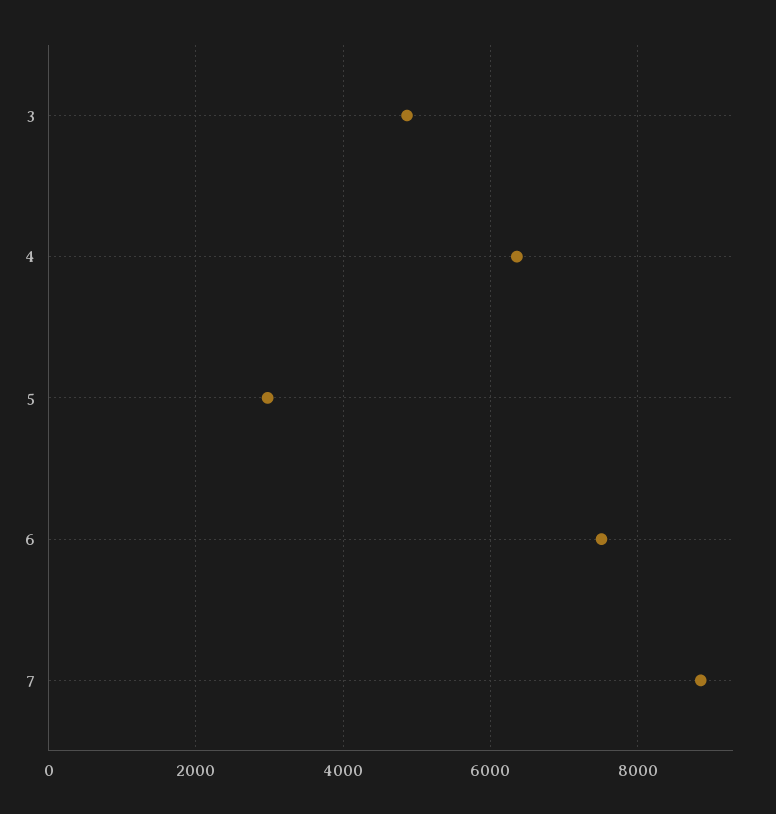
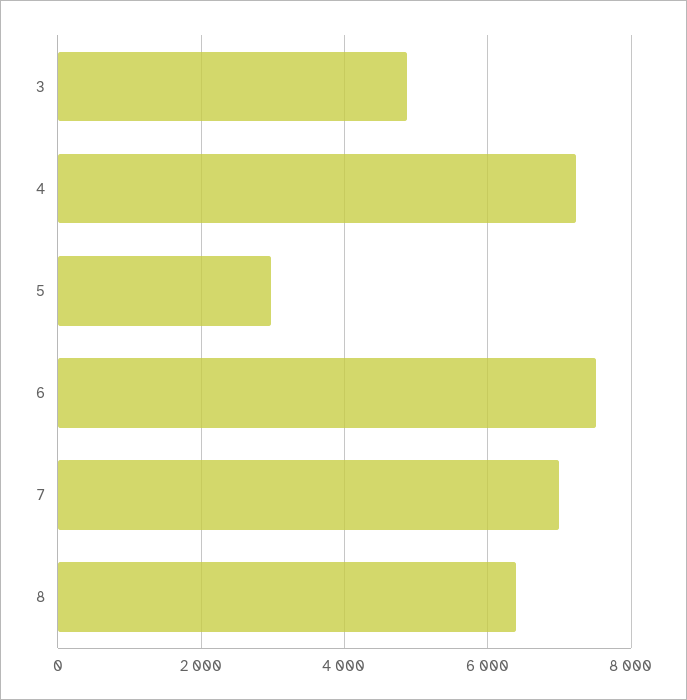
4: 6400 -> 7200
7: 8800 -> 7000
8: none -> 6400

